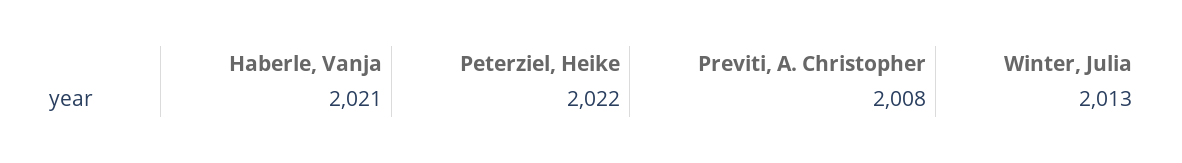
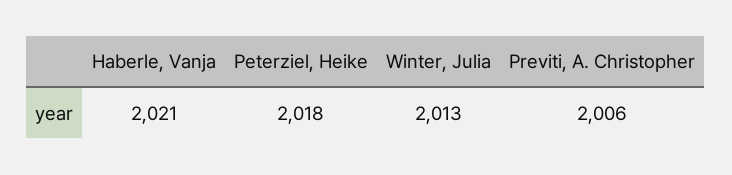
Peterziel, Heike: 2022 -> 2018
Previti, A. Christopher: 2008 -> 2006

